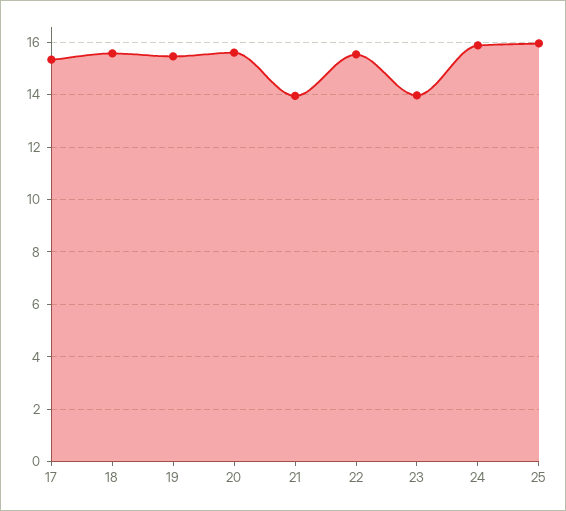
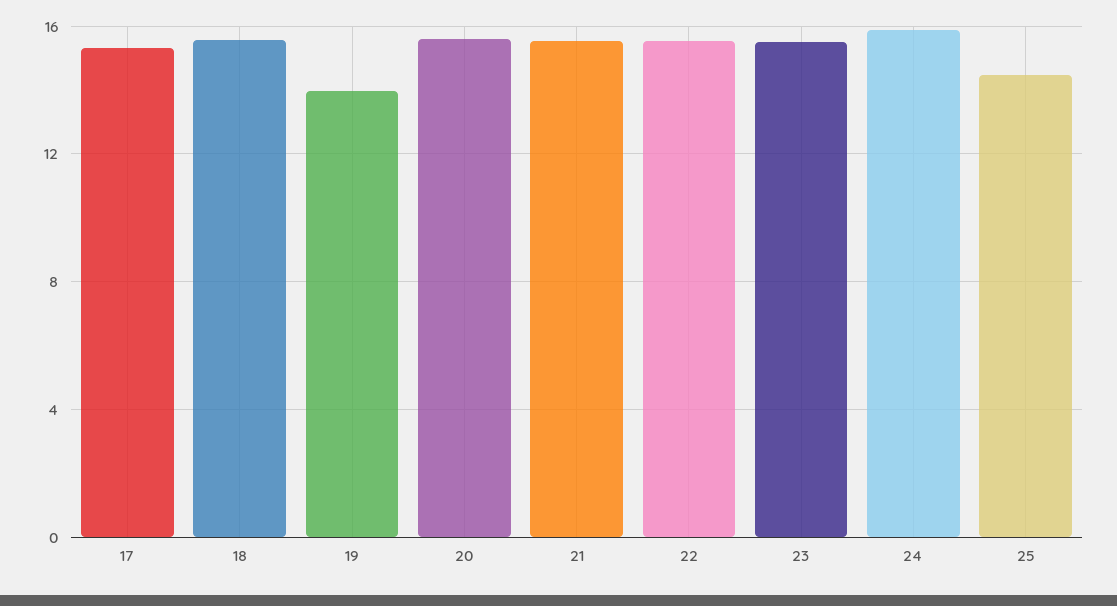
19: 15.5 -> 14
21: 14 -> 15.5
23: 14 -> 15.5
25: 16 -> 14.5

